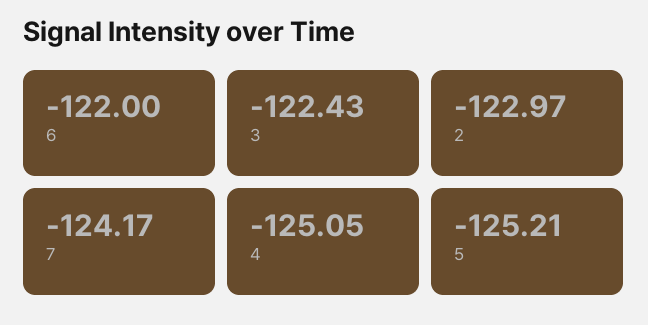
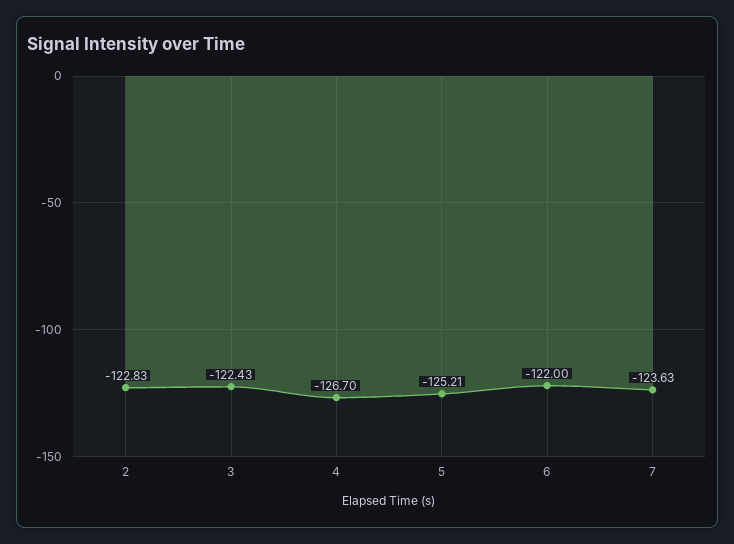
2: -122.97 -> -122.83
7: -124.17 -> -123.63
4: -125.05 -> -126.7

